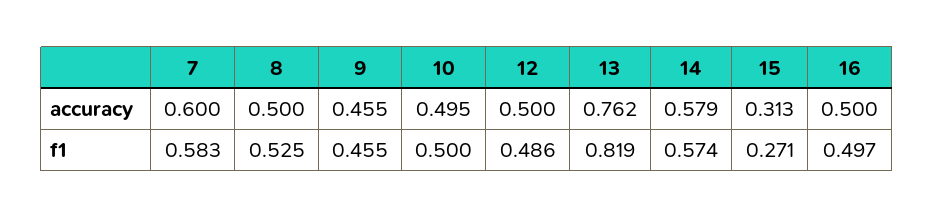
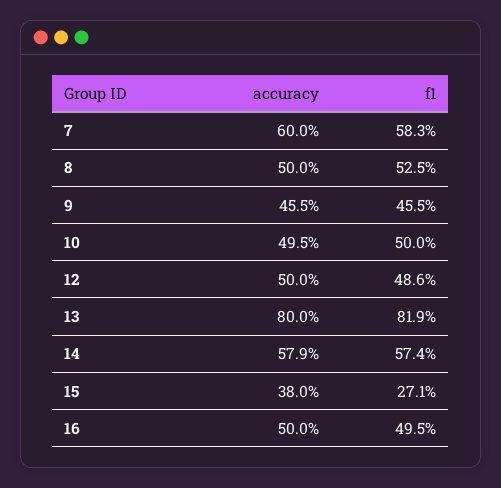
13, accuracy: 0.762 -> 0.8
15, accuracy: 0.313 -> 0.38
16, f1: 0.497 -> 0.495

